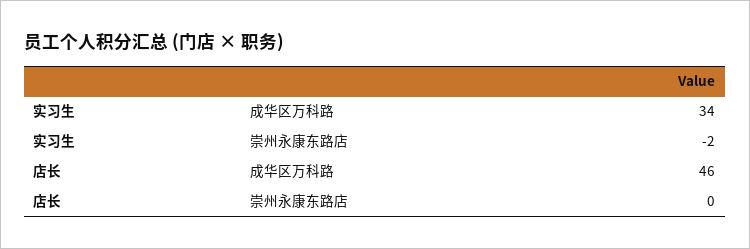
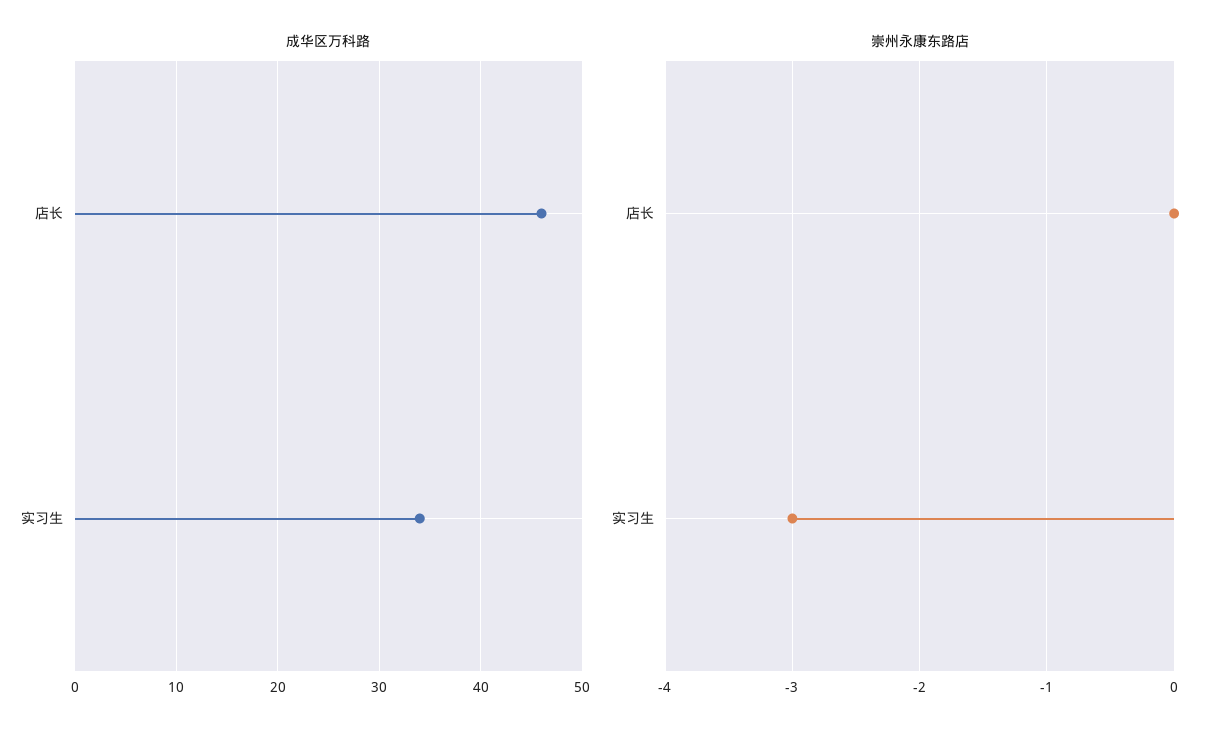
崇州永康东路店, 实习生: -2 -> -3

